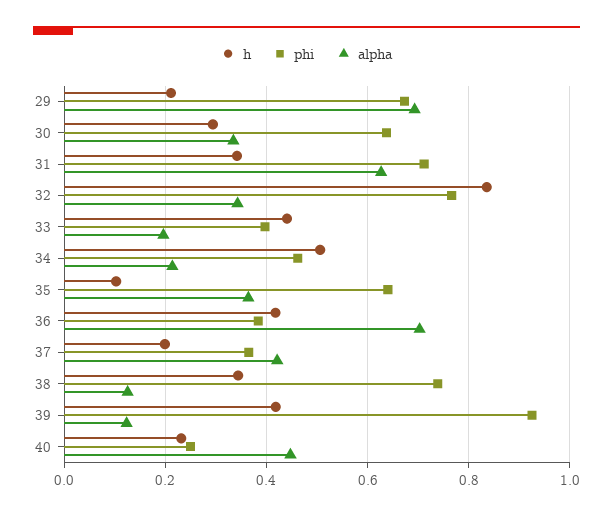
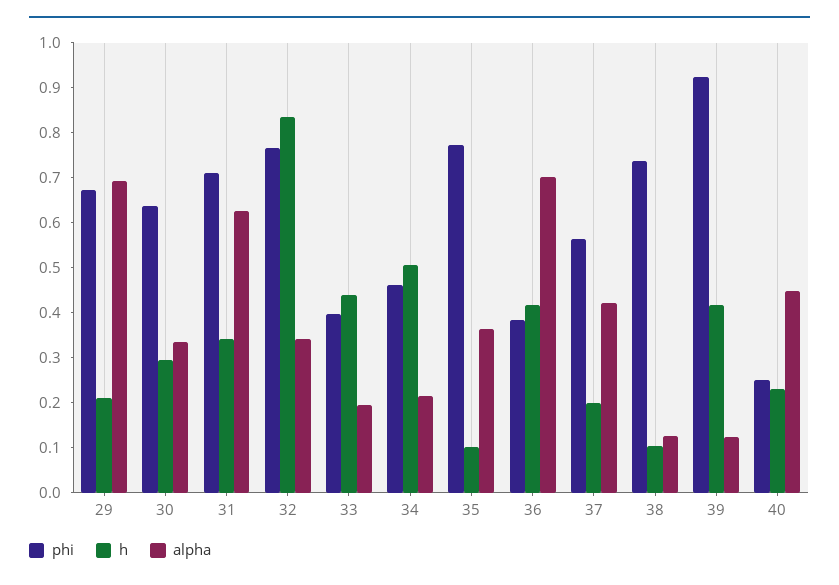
phi, 35: 0.64 -> 0.78
phi, 37: 0.36 -> 0.56
h, 38: 0.34 -> 0.1

